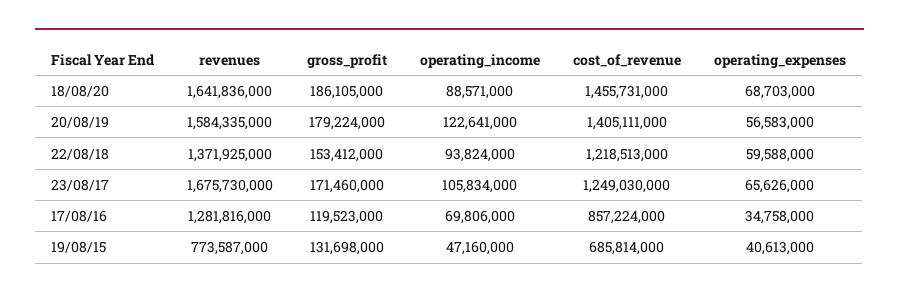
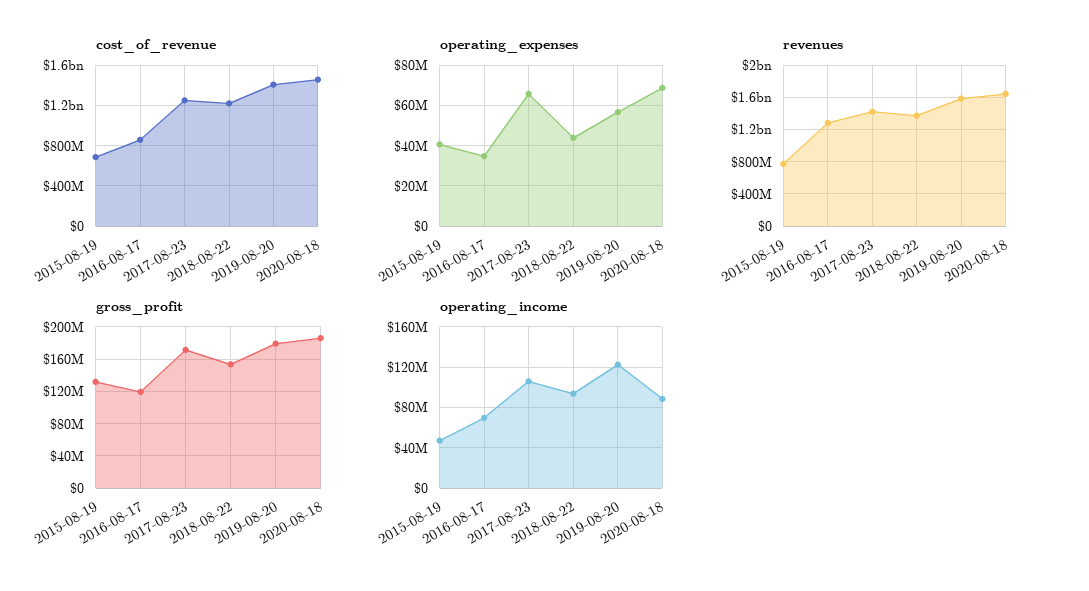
operating_expenses, 22/08/18: 59588000 -> 45000000
revenues, 23/08/17: 1675730000 -> 1400000000

